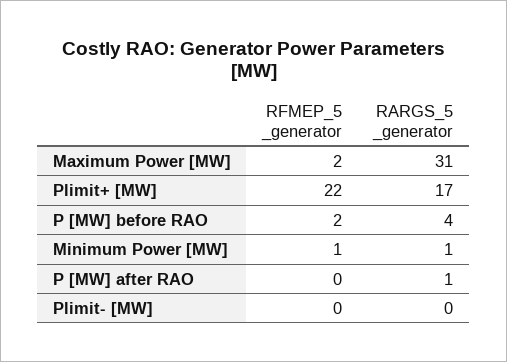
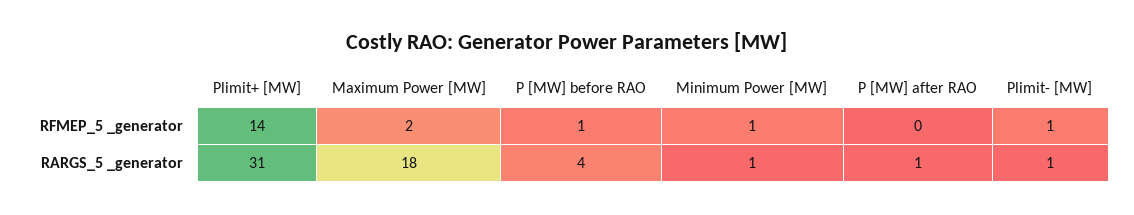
RARGS_5 _generator, Maximum Power [MW]: 31 -> 18
RFMEP_5 _generator, Plimit+ [MW]: 22 -> 14
RARGS_5 _generator, Plimit+ [MW]: 17 -> 31
RFMEP_5 _generator, P [MW] before RAO: 2 -> 1
RFMEP_5 _generator, Plimit- [MW]: 0 -> 1
RARGS_5 _generator, Plimit- [MW]: 0 -> 1

